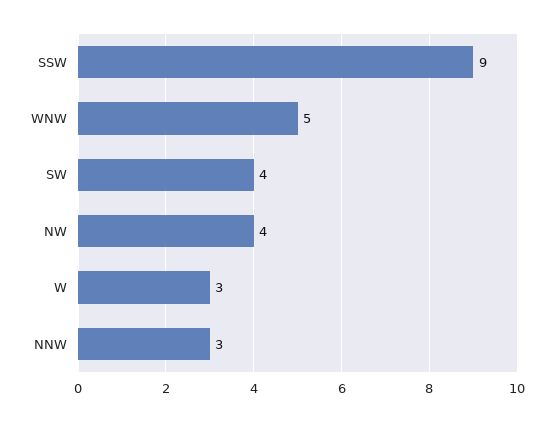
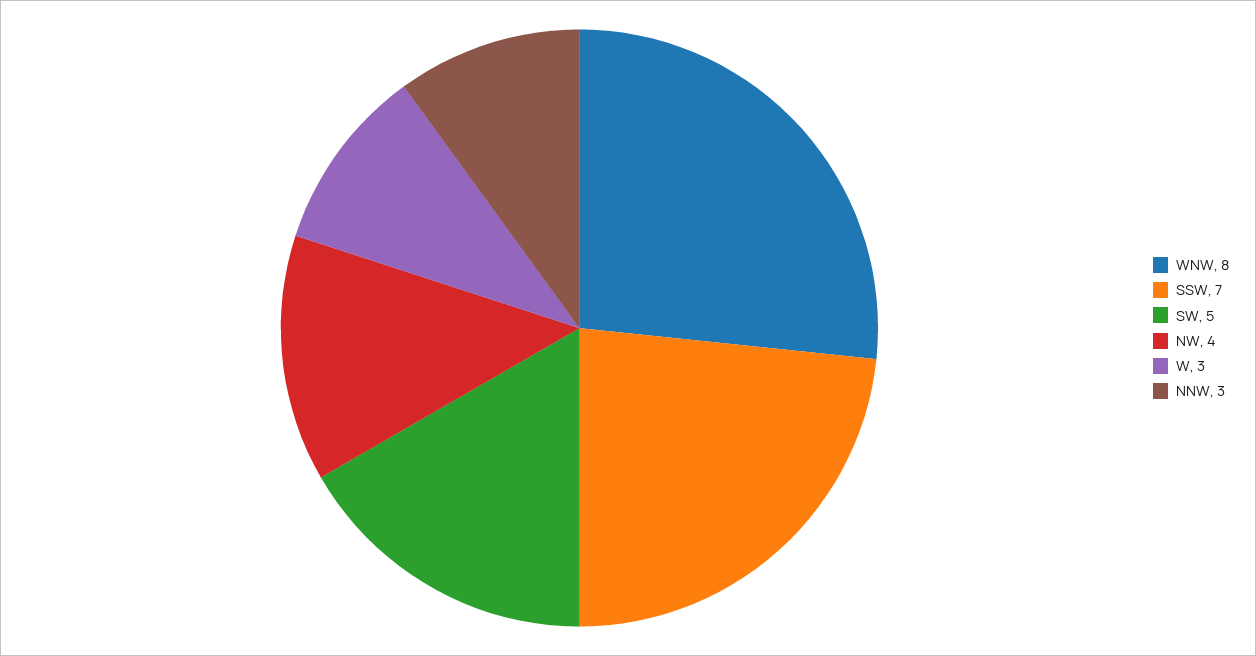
SSW: 9 -> 7
WNW: 5 -> 8
SW: 4 -> 5

